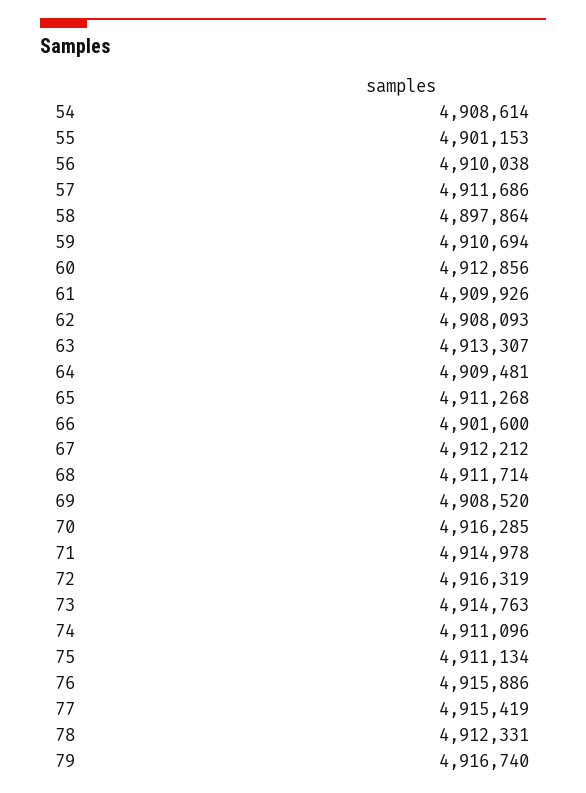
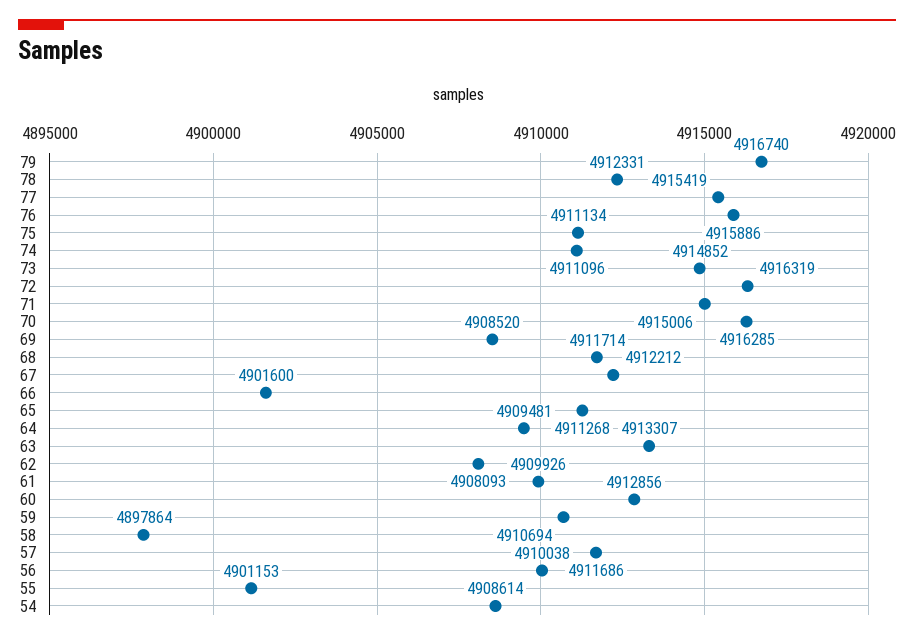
71: 4914978 -> 4915006
73: 4914763 -> 4914852

